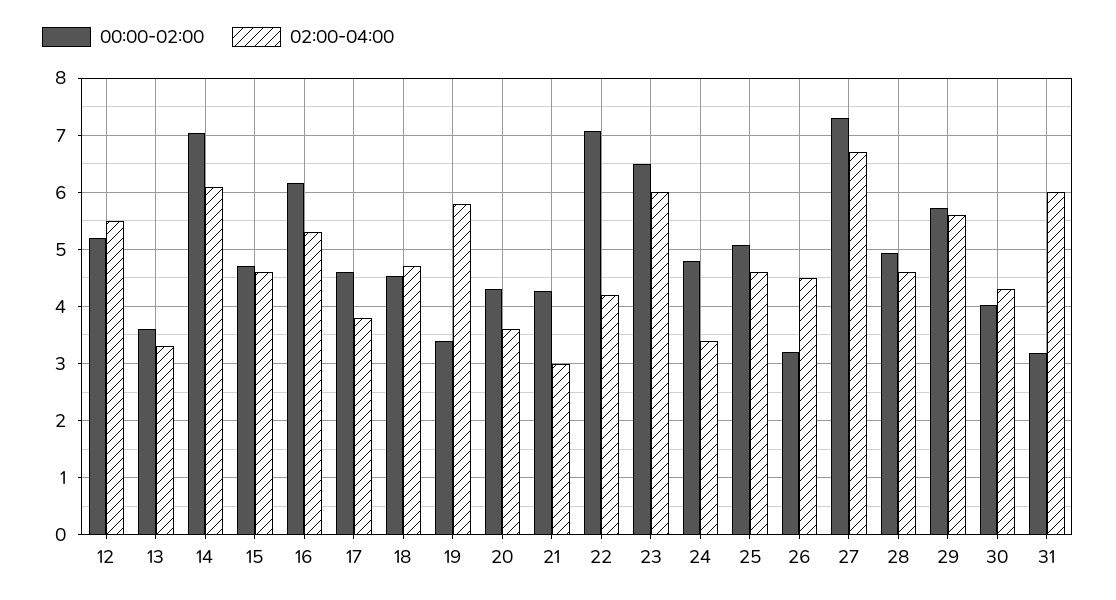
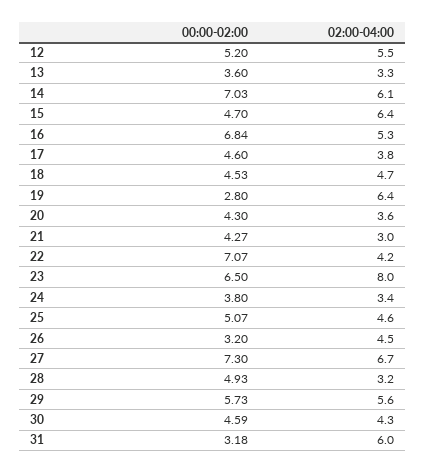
02:00-04:00, 15: 4.6 -> 6.4
00:00-02:00, 16: 6.2 -> 6.84
00:00-02:00, 19: 3.4 -> 2.8
02:00-04:00, 19: 5.8 -> 6.4
02:00-04:00, 23: 6 -> 8
00:00-02:00, 24: 4.8 -> 3.8
02:00-04:00, 28: 4.6 -> 3.2
00:00-02:00, 30: 4 -> 4.59

